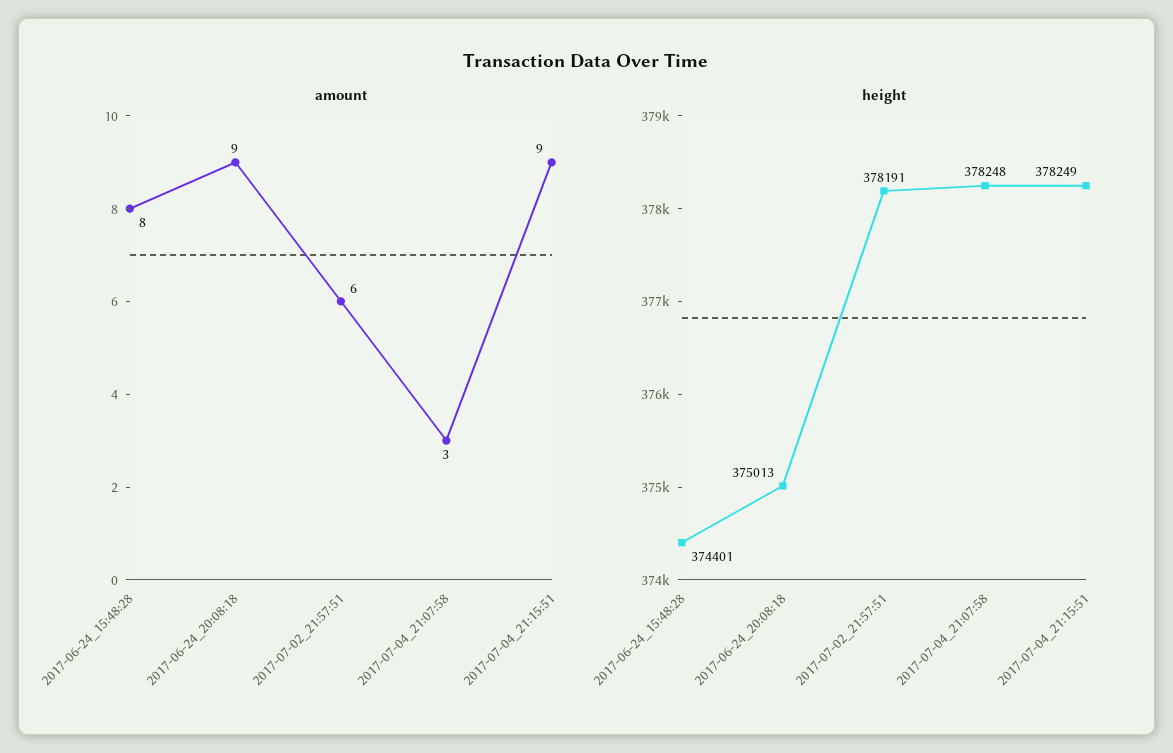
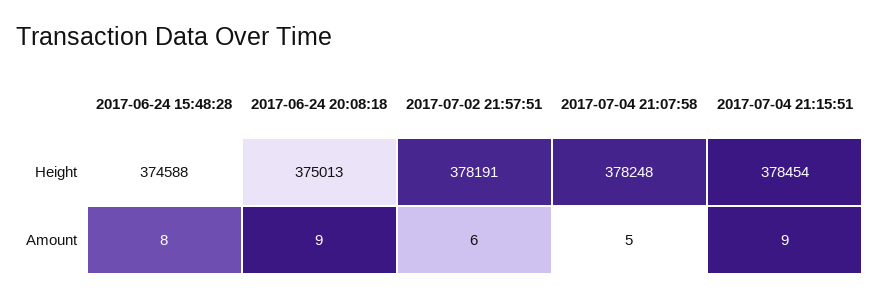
amount, 2017-07-04_21:07:58: 3 -> 5
height, 2017-06-24_15:48:28: 374401 -> 374588
height, 2017-07-04_21:15:51: 378249 -> 378454

